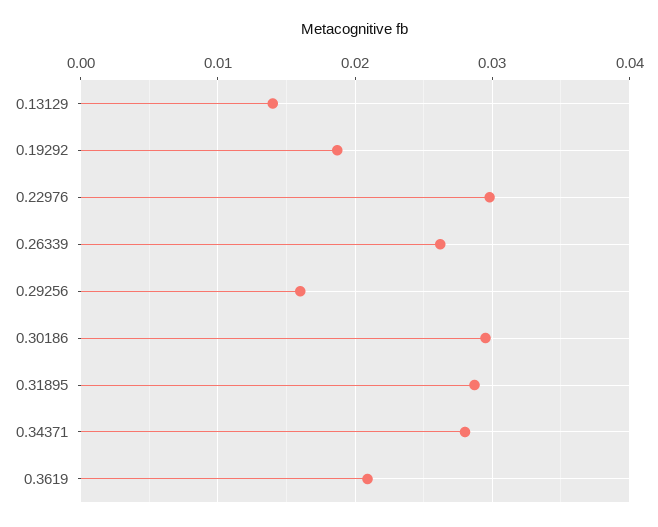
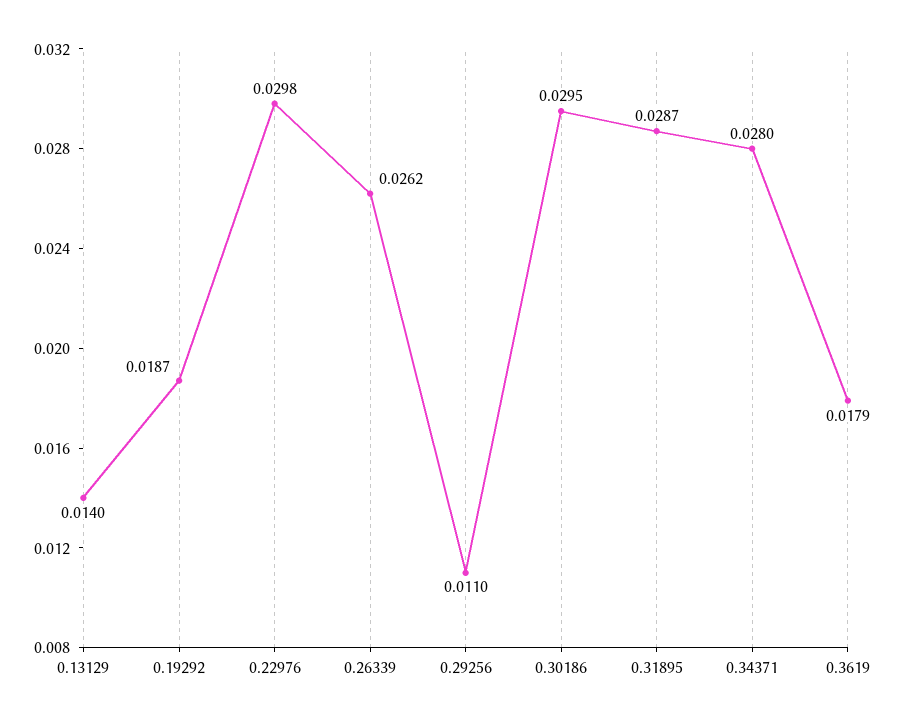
0.29256: 0.016 -> 0.011
0.3619: 0.021 -> 0.0179

